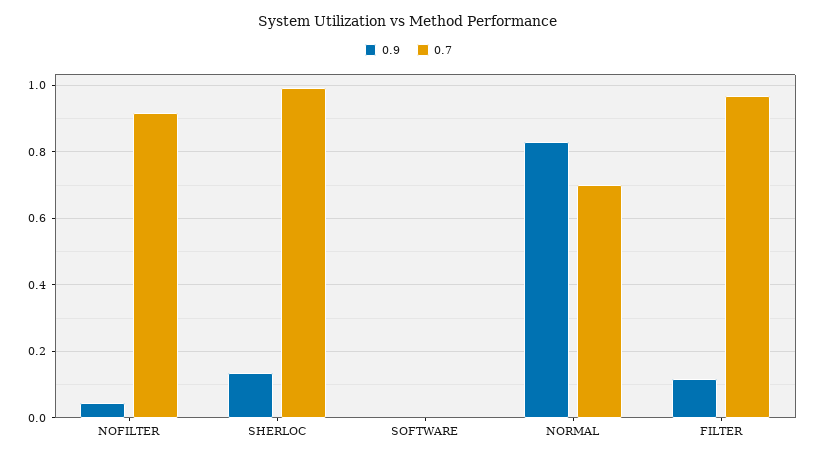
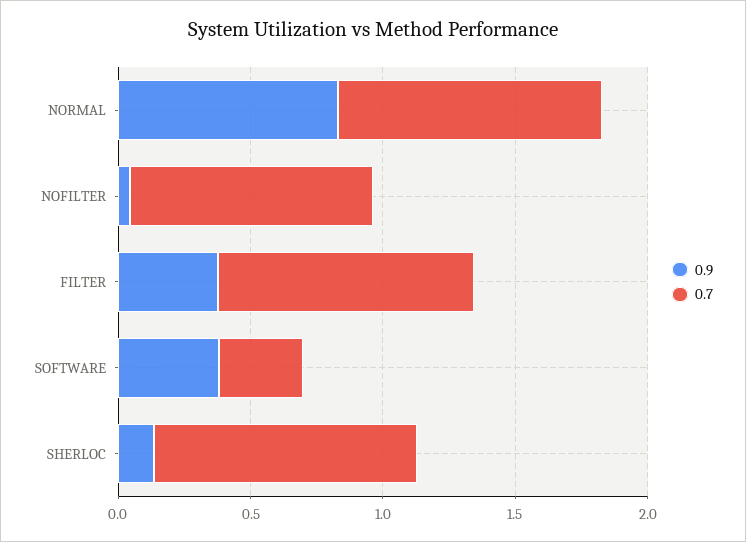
0.9, SOFTWARE: 0 -> 0.4
0.7, SOFTWARE: 0 -> 0.3
0.7, NORMAL: 0.7 -> 1
0.9, FILTER: 0.12 -> 0.4

